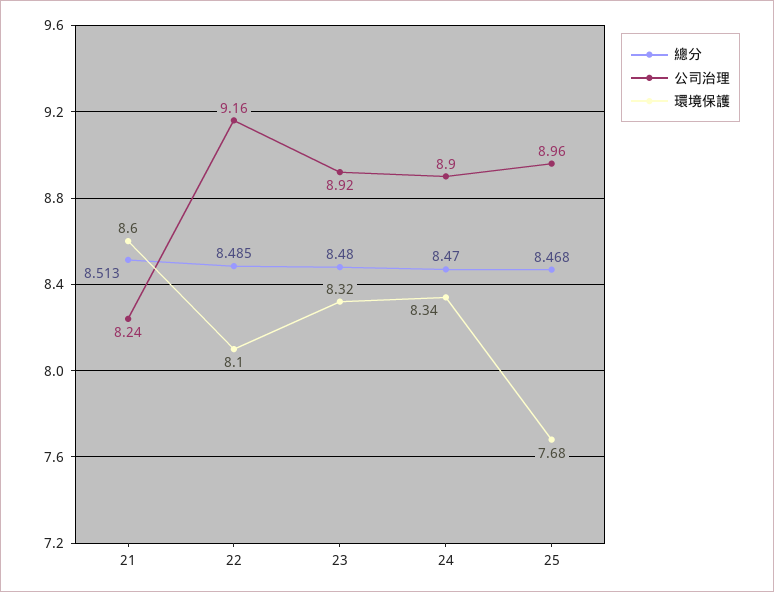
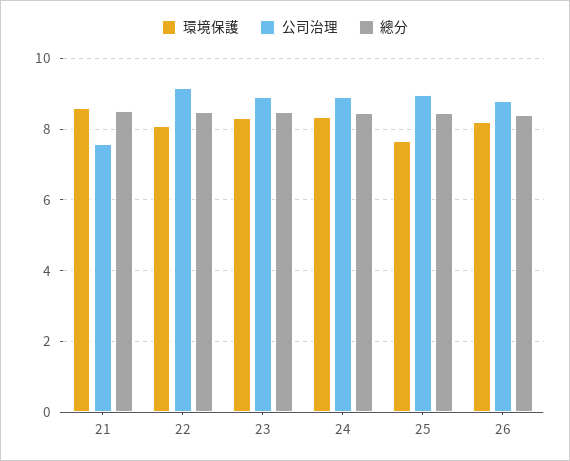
公司治理, 21: 8.24 -> 7.6
環境保護, 26: none -> 8.2
公司治理, 26: none -> 8.8
總分, 26: none -> 8.4

